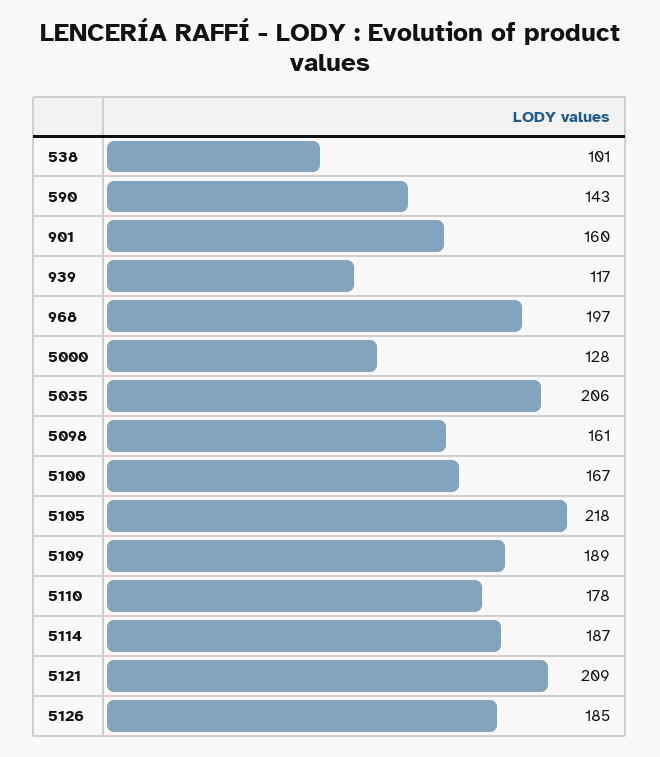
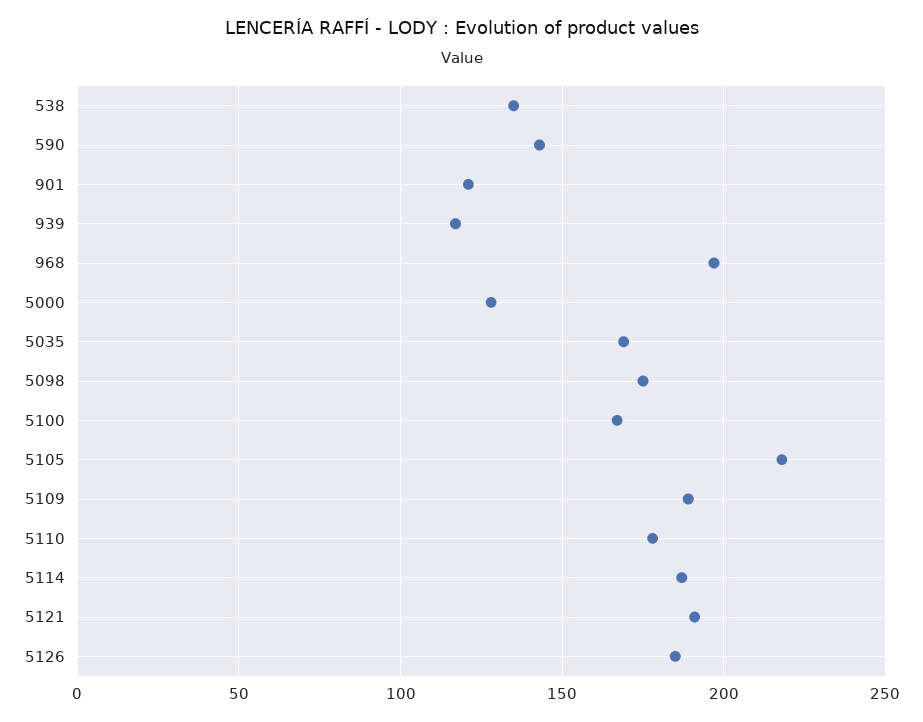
538: 101 -> 135
901: 160 -> 120
5035: 206 -> 170
5098: 161 -> 175
5121: 209 -> 190

